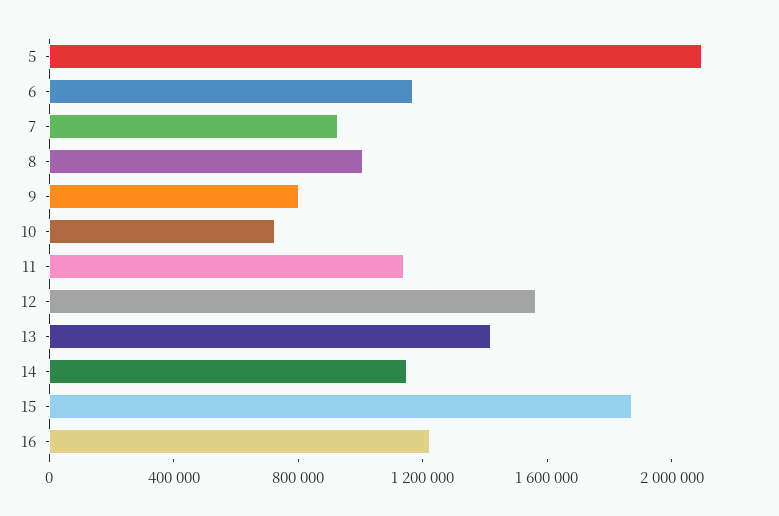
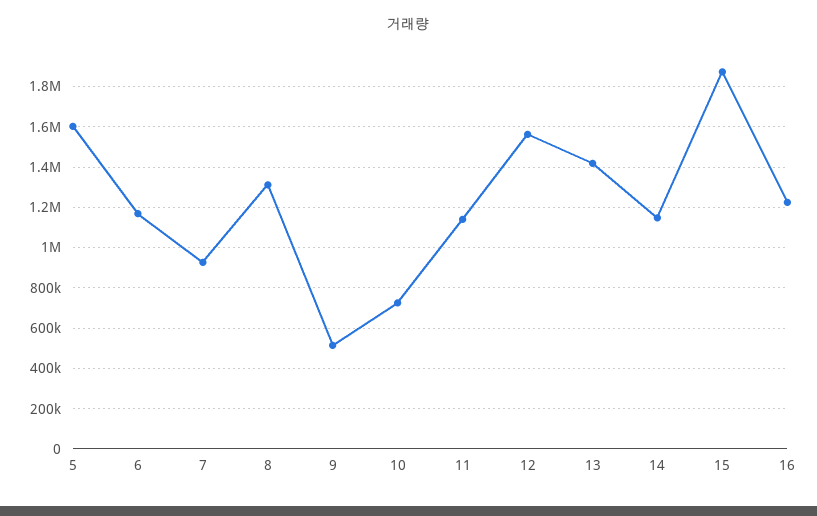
5: 2100000 -> 1600000
8: 1000000 -> 1300000
9: 800000 -> 500000

